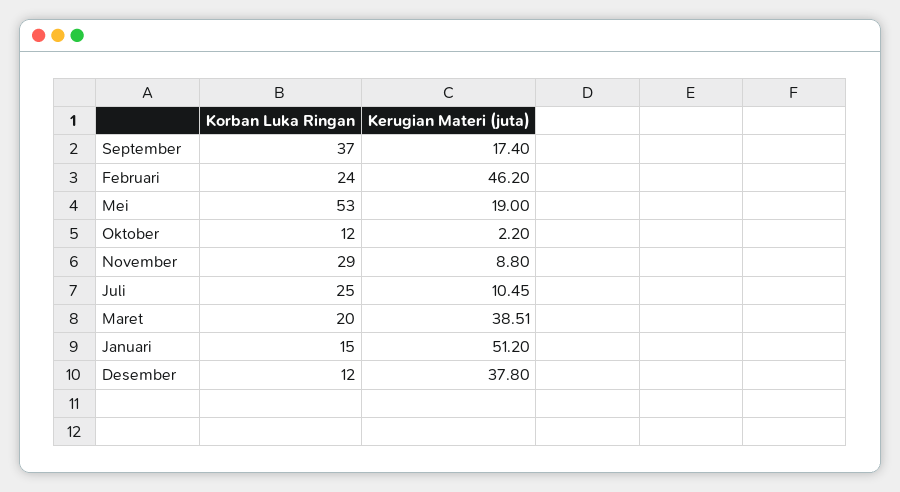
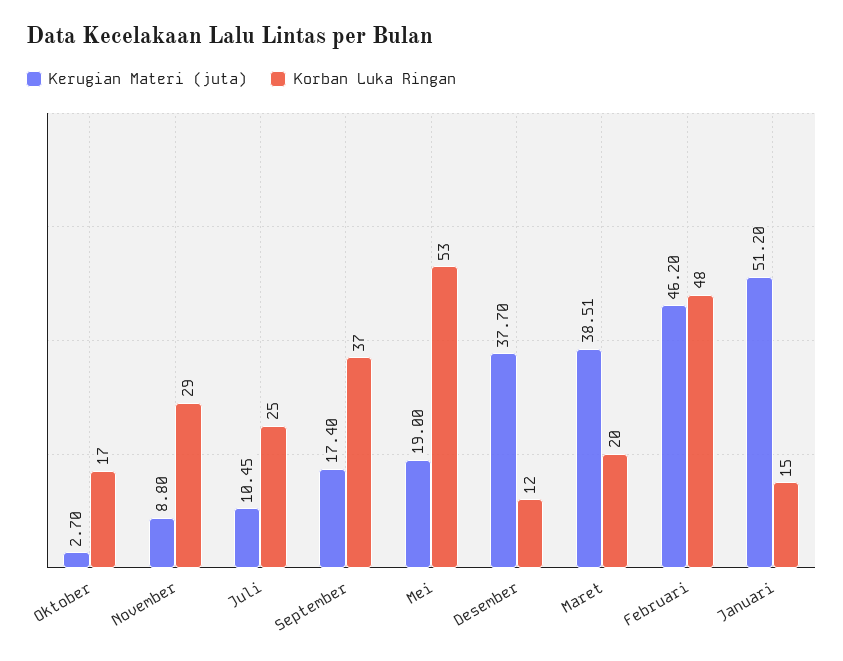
Korban Luka Ringan, Februari: 24 -> 48
Korban Luka Ringan, Oktober: 12 -> 17
Kerugian Materi (juta), Oktober: 2.2 -> 2.7
Kerugian Materi (juta), Desember: 37.8 -> 37.7

